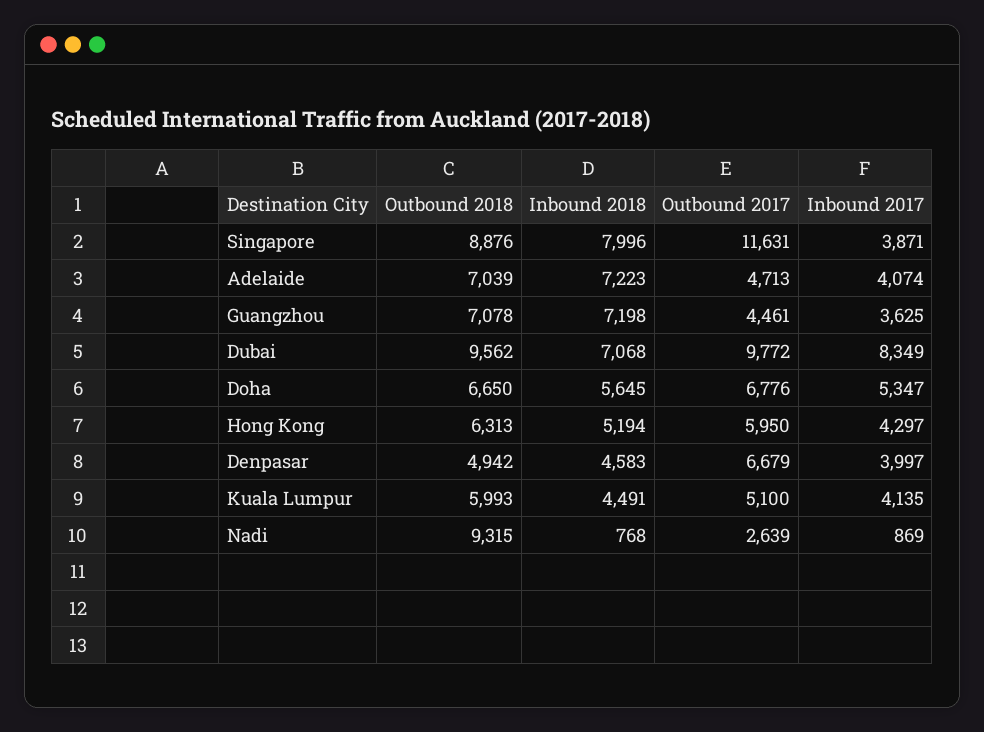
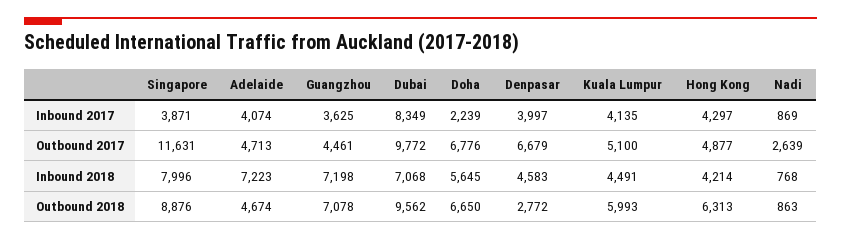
Outbound 2018, Adelaide: 7039 -> 4674
Inbound 2017, Doha: 5347 -> 2239
Inbound 2018, Hong Kong: 5194 -> 4214
Outbound 2017, Hong Kong: 5950 -> 4877
Outbound 2018, Denpasar: 4942 -> 2772
Outbound 2018, Nadi: 9315 -> 863

